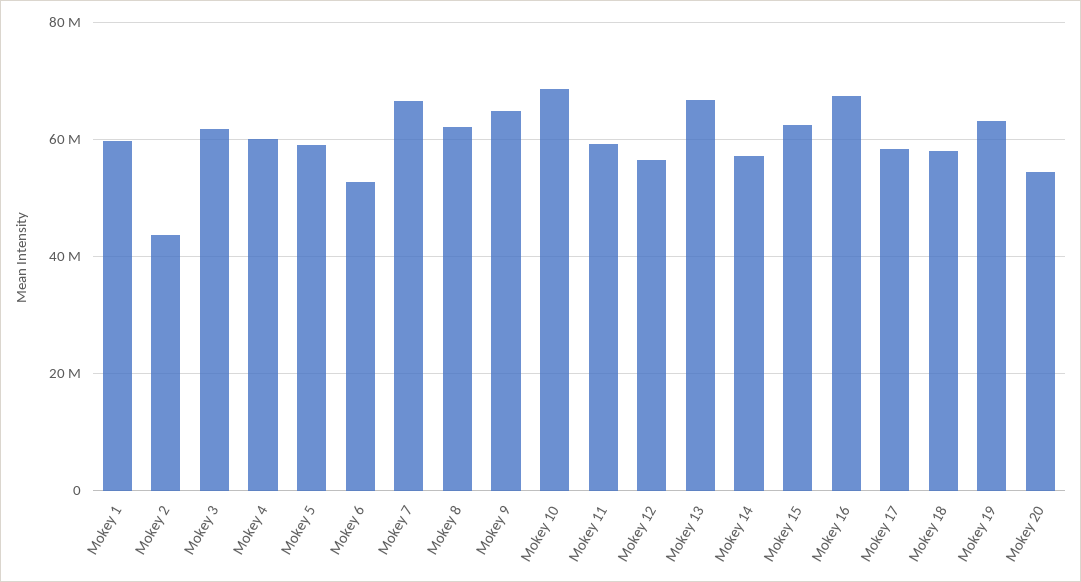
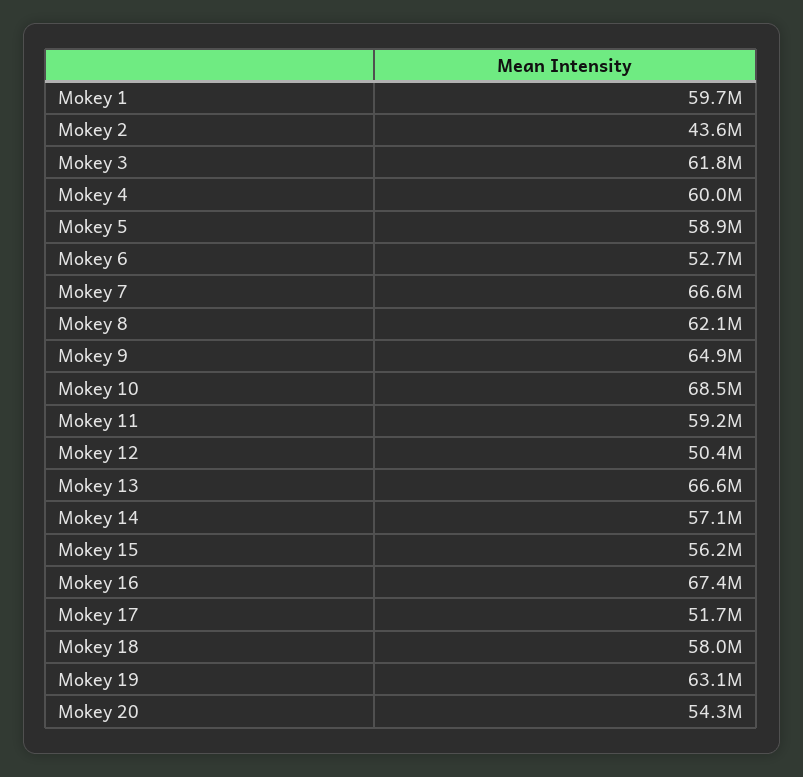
Mokey 12: 56000000 -> 50400000
Mokey 15: 62000000 -> 56200000
Mokey 17: 58000000 -> 51700000

